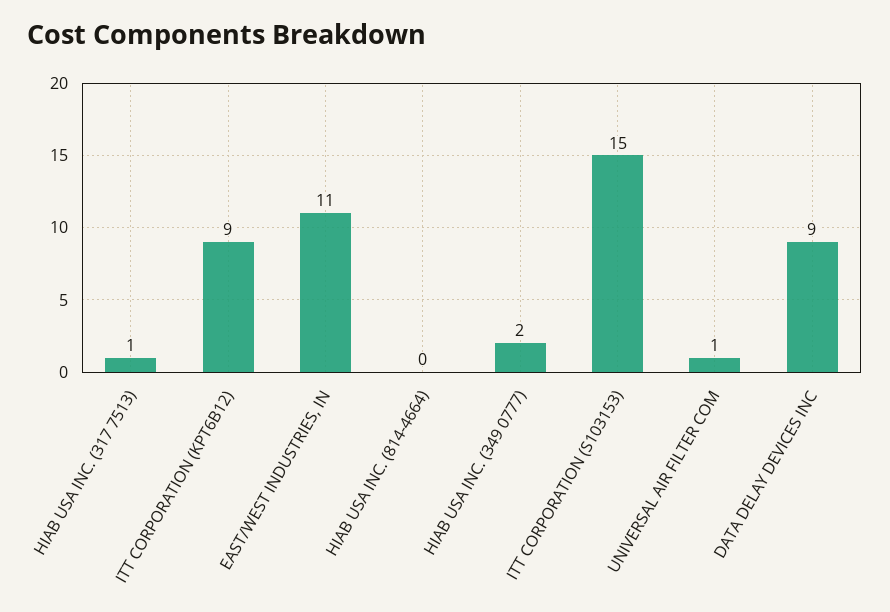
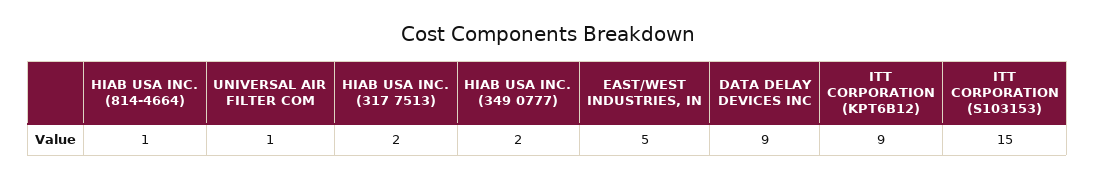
HIAB USA INC. (317 7513): 1 -> 2
EAST/WEST INDUSTRIES, IN: 11 -> 5
HIAB USA INC. (814-4664): 0 -> 1

